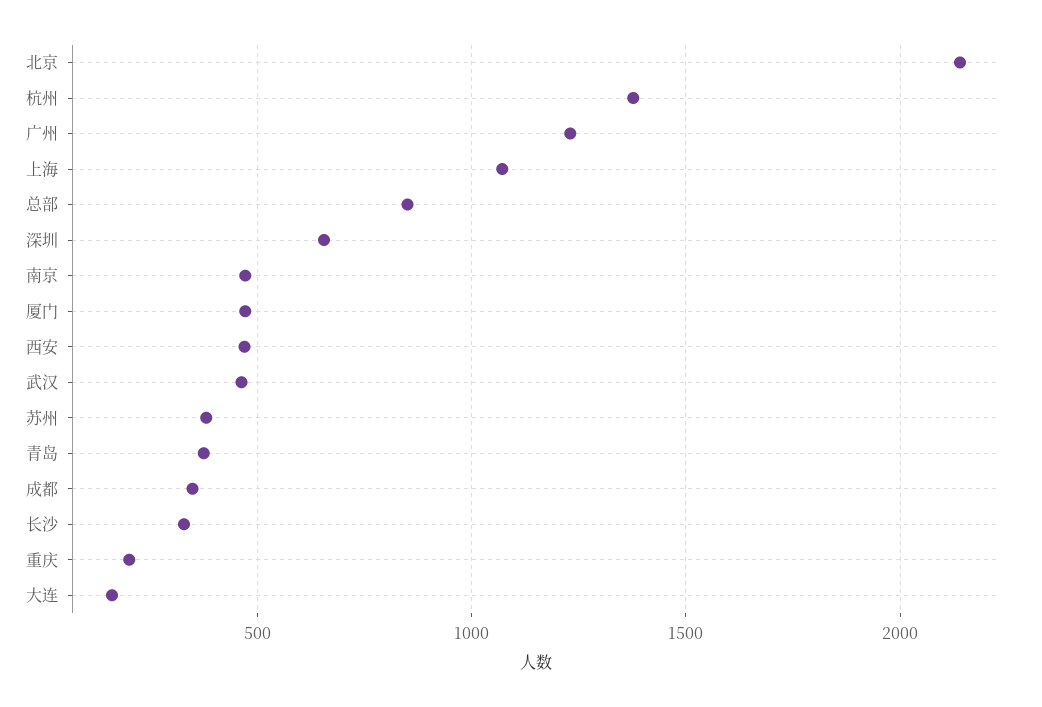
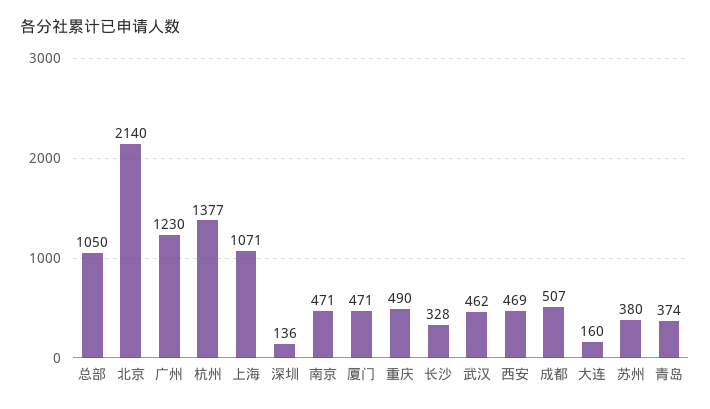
总部: 850 -> 1050
深圳: 650 -> 136
成都: 350 -> 507
重庆: 200 -> 490

